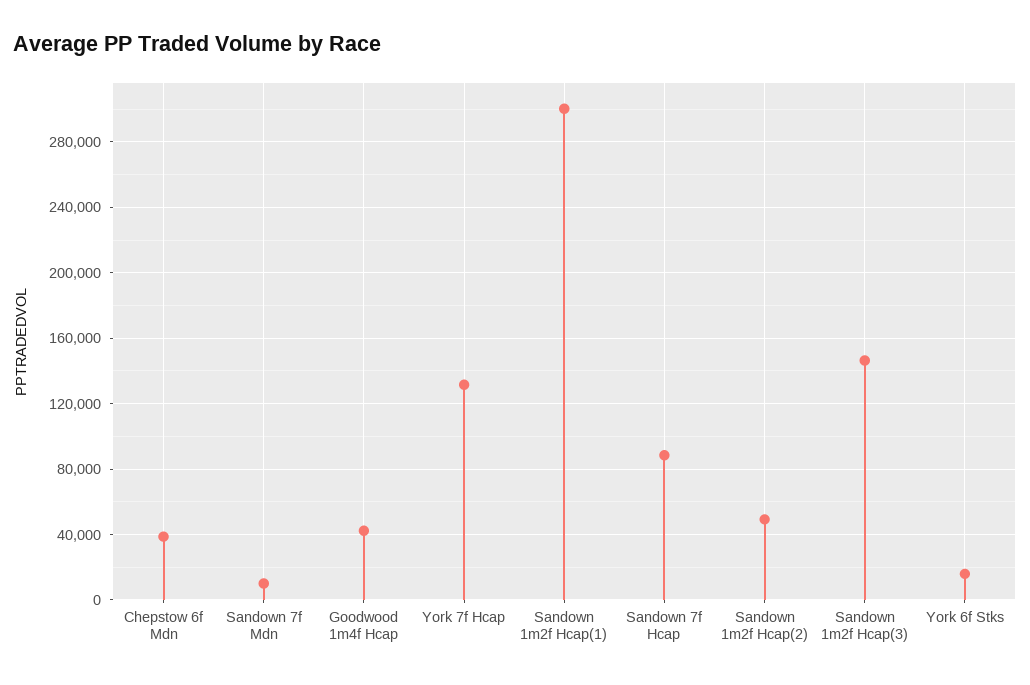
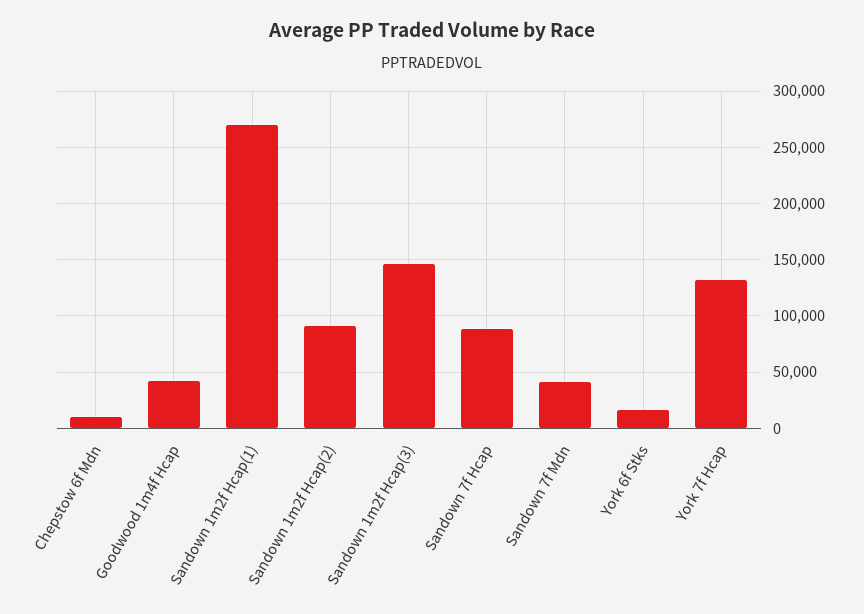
Chepstow 6f Mdn: 40000 -> 10000
Sandown 7f Mdn: 10000 -> 40000
Sandown 1m2f Hcap(1): 300000 -> 270000
Sandown 1m2f Hcap(2): 50000 -> 90000

